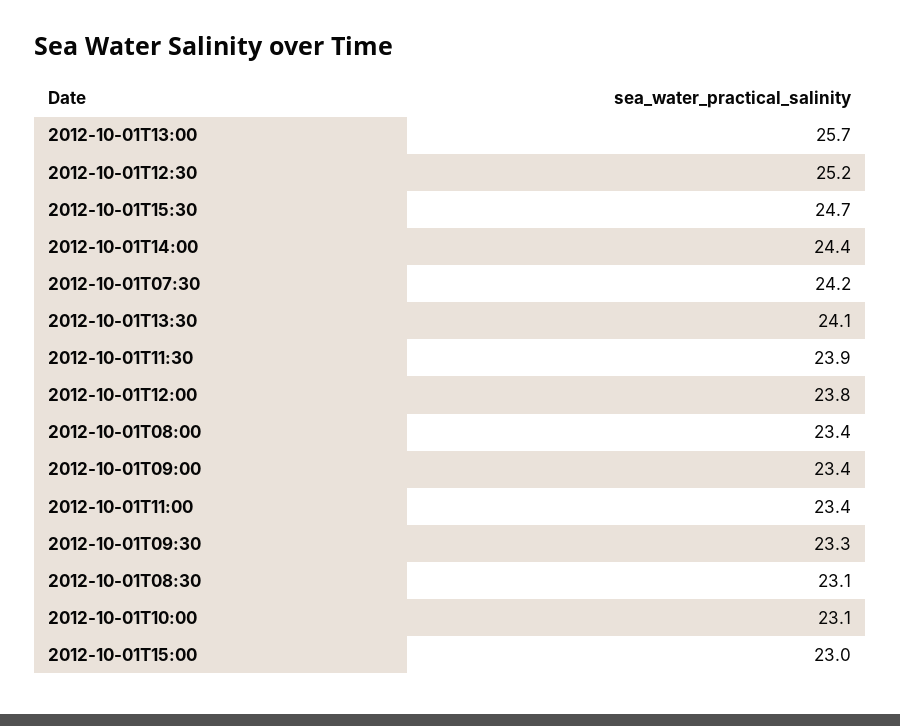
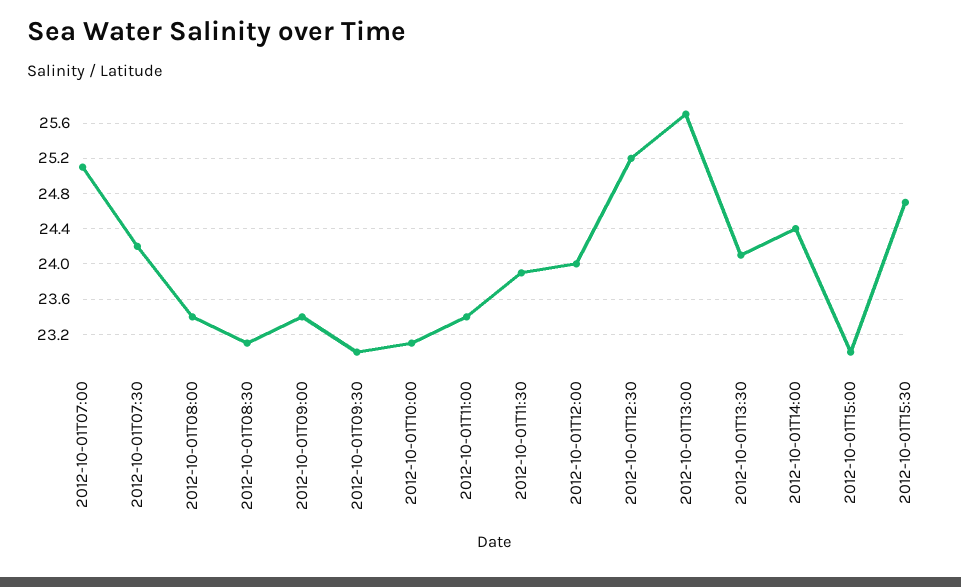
2012-10-01T12:00: 23.8 -> 24
2012-10-01T09:30: 23.3 -> 23
2012-10-01T07:00: none -> 25.1

